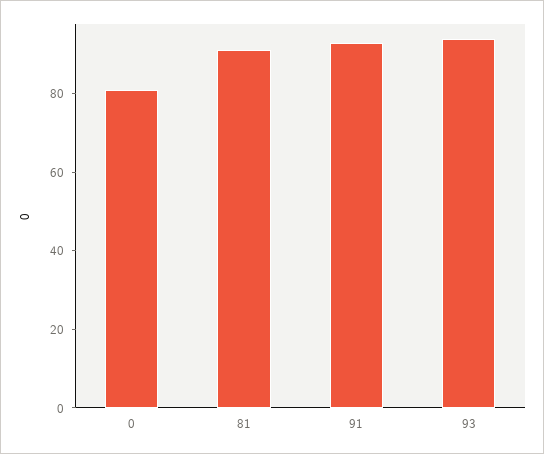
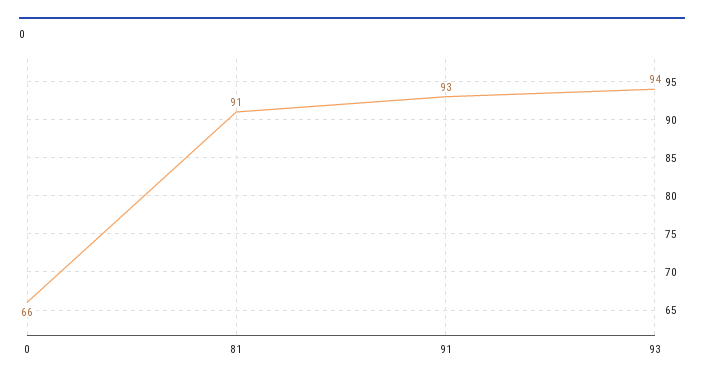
0: 80 -> 66

